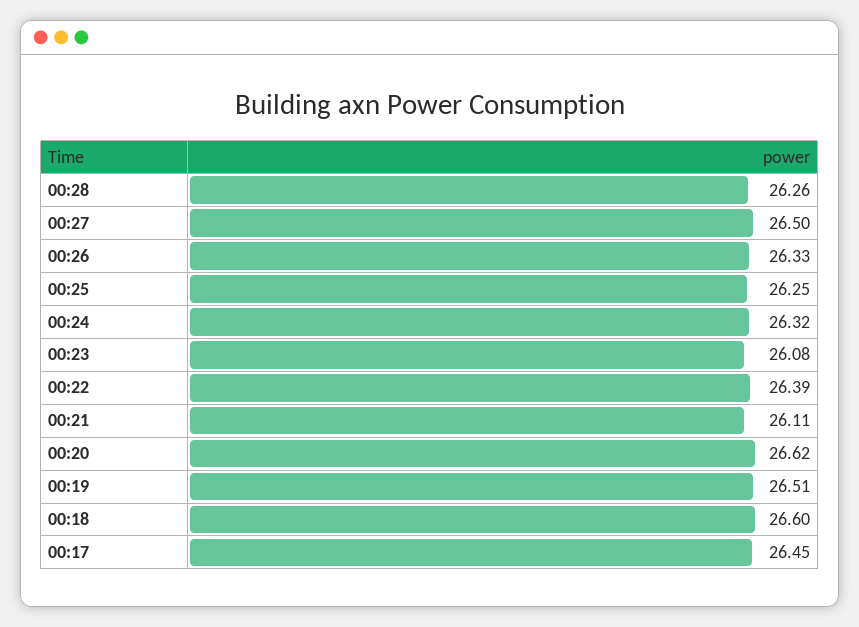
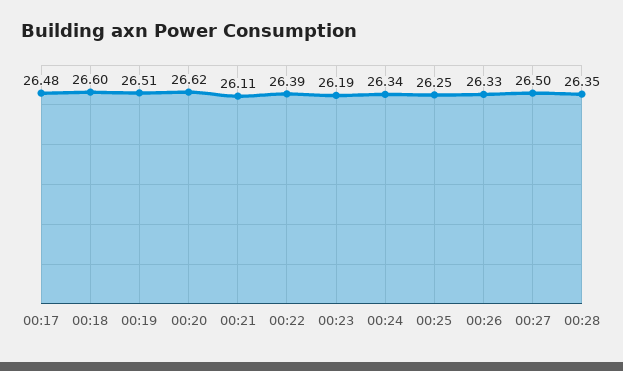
00:28: 26.26 -> 26.35
00:24: 26.32 -> 26.34
00:23: 26.08 -> 26.19
00:17: 26.45 -> 26.48

